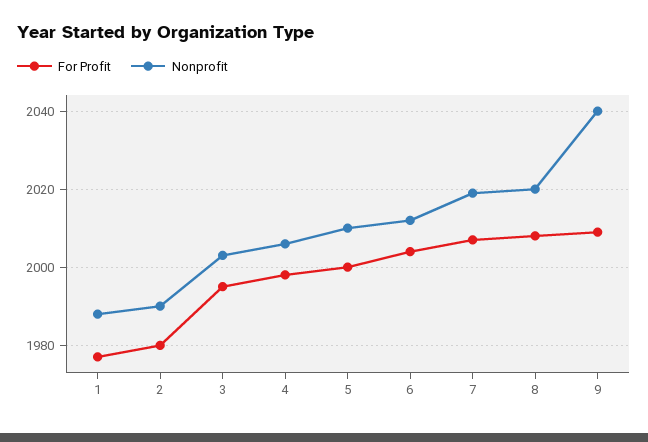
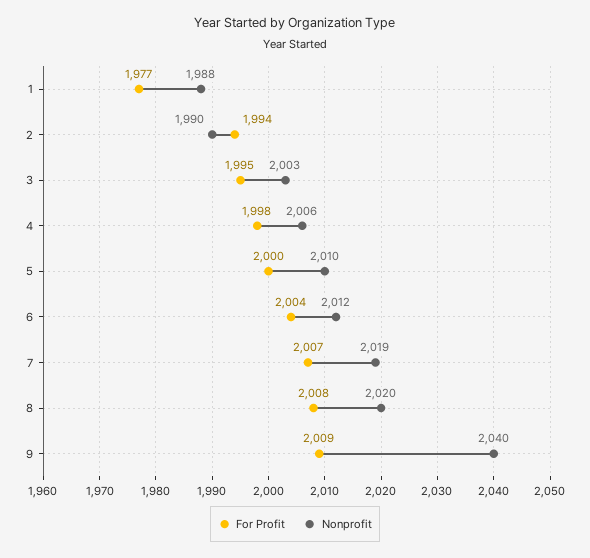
For Profit, 2: 1980 -> 1994

